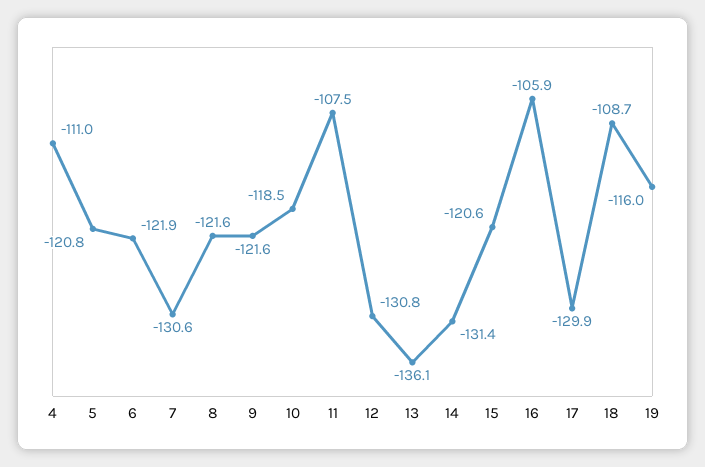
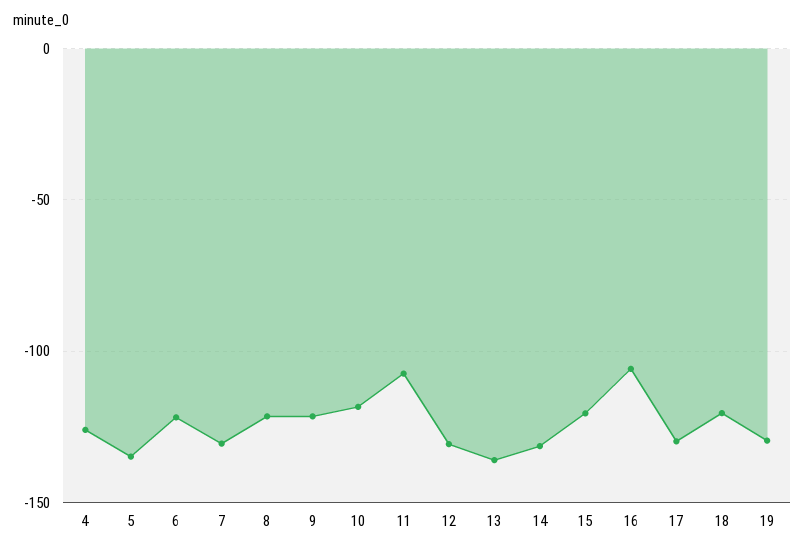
4: -111 -> -125
5: -120.8 -> -135
18: -108.7 -> -120
19: -116 -> -130

